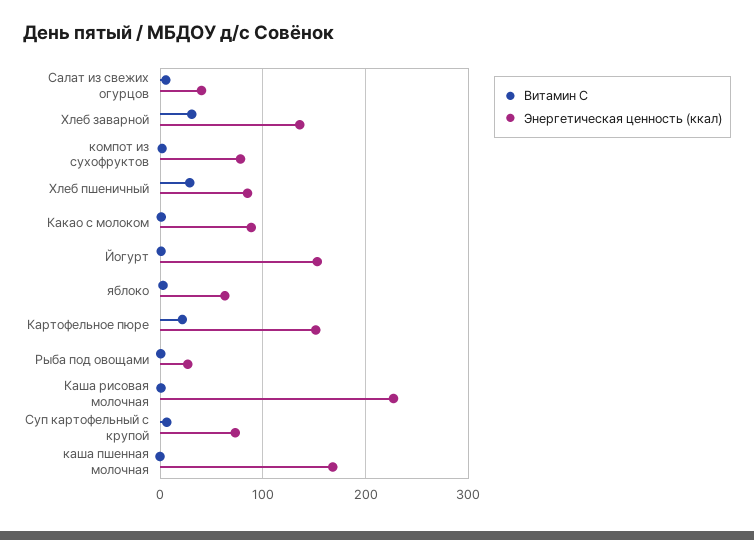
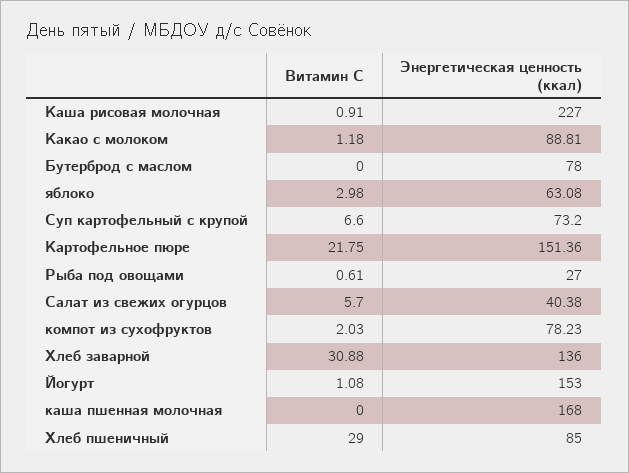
Витамин С, Бутерброд с маслом: none -> 0
Энергетическая ценность (ккал), Бутерброд с маслом: none -> 78

